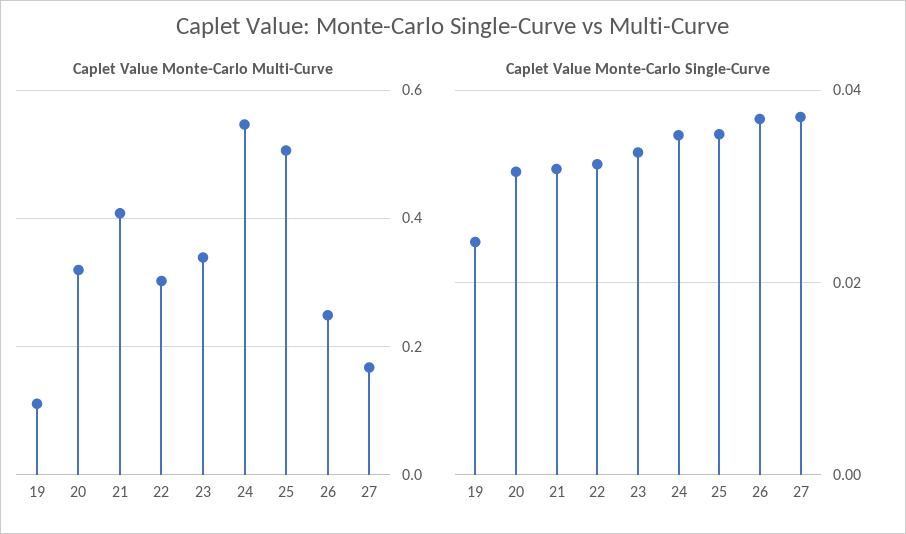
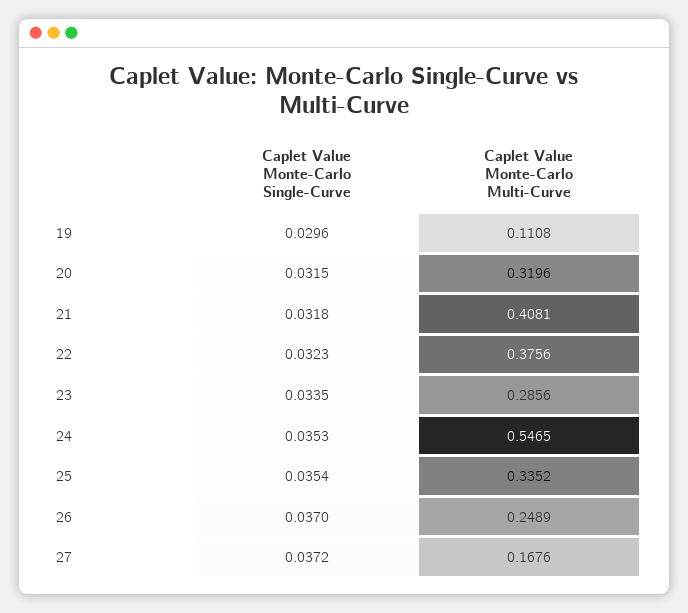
Caplet Value Monte-Carlo Multi-Curve, 22: 0.3 -> 0.3756
Caplet Value Monte-Carlo Multi-Curve, 23: 0.34 -> 0.2856
Caplet Value Monte-Carlo Multi-Curve, 25: 0.5 -> 0.3352
Caplet Value Monte-Carlo Single-Curve, 19: 0.024 -> 0.0296

